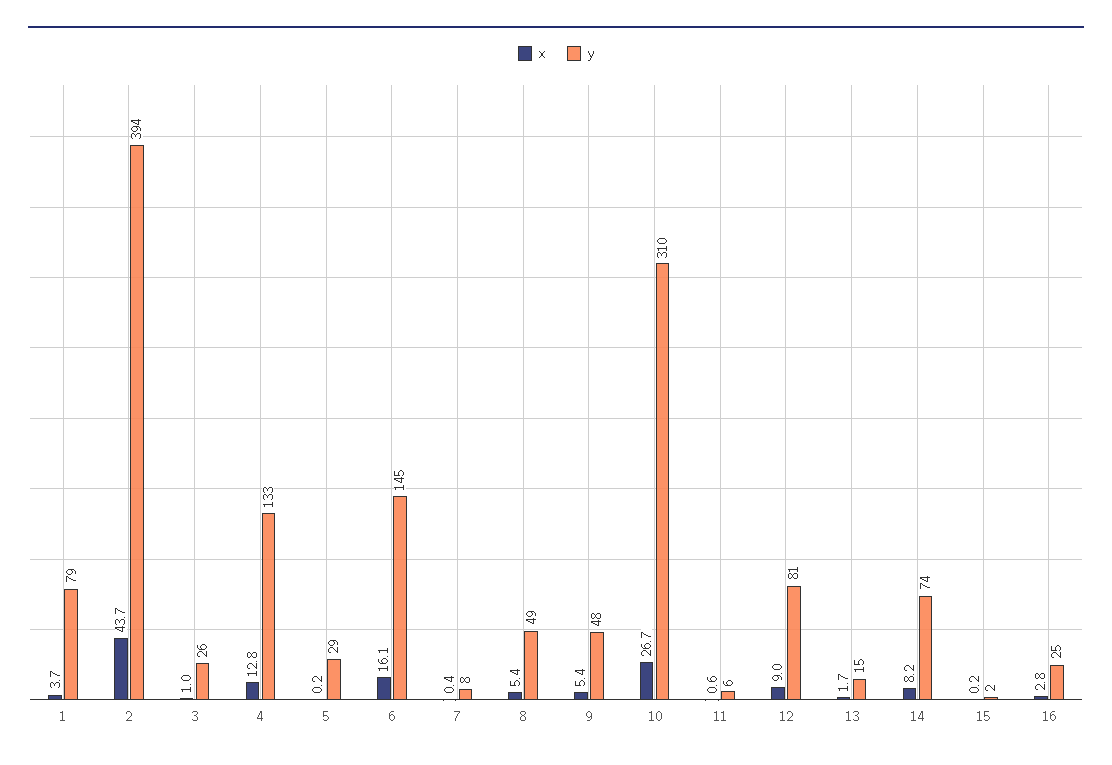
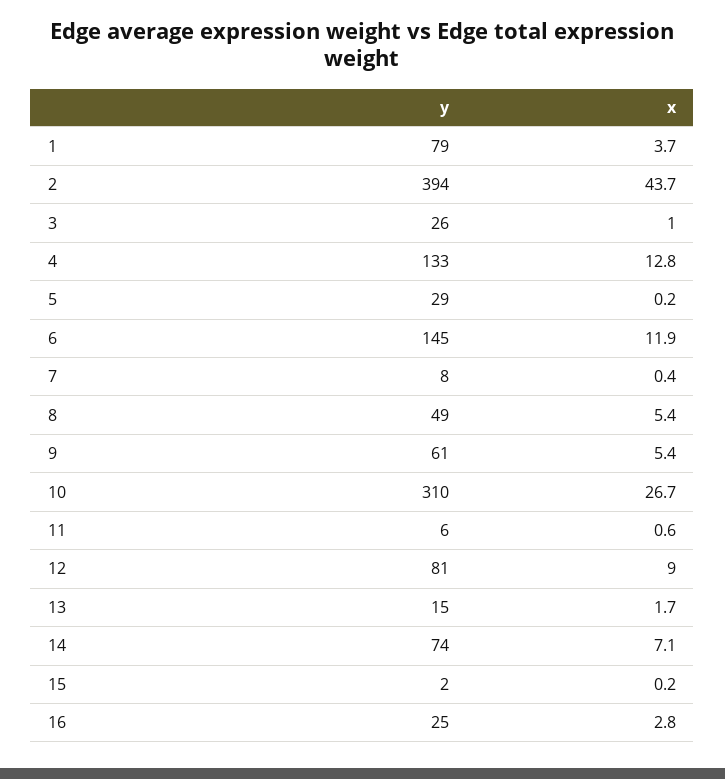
x, 6: 16.1 -> 11.9
y, 9: 48 -> 61
x, 14: 8.2 -> 7.1

